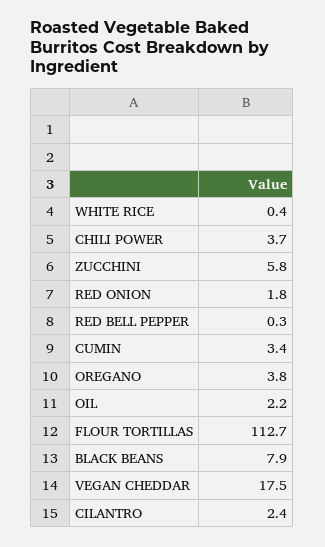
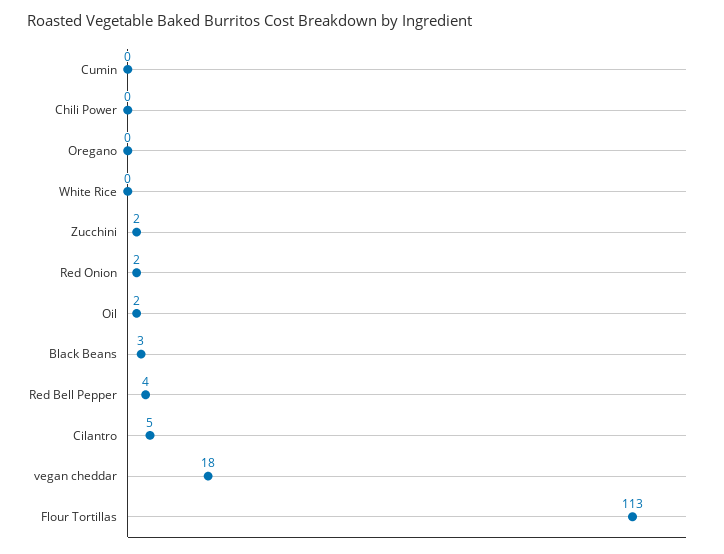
CHILI POWER: 3.7 -> 0
ZUCCHINI: 5.8 -> 2
RED BELL PEPPER: 0.3 -> 4
CUMIN: 3.4 -> 0
OREGANO: 3.8 -> 0
BLACK BEANS: 7.9 -> 3
CILANTRO: 2.4 -> 5

